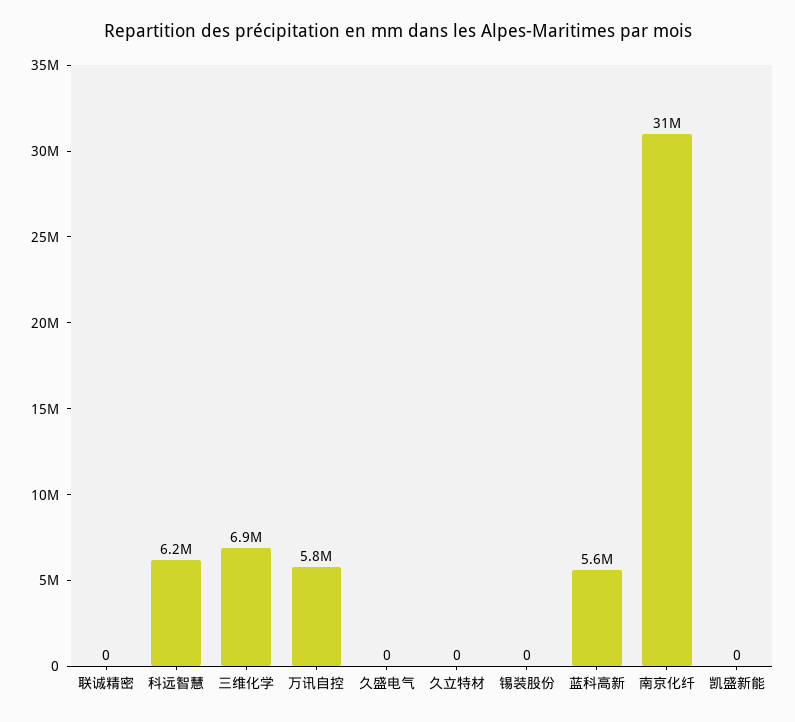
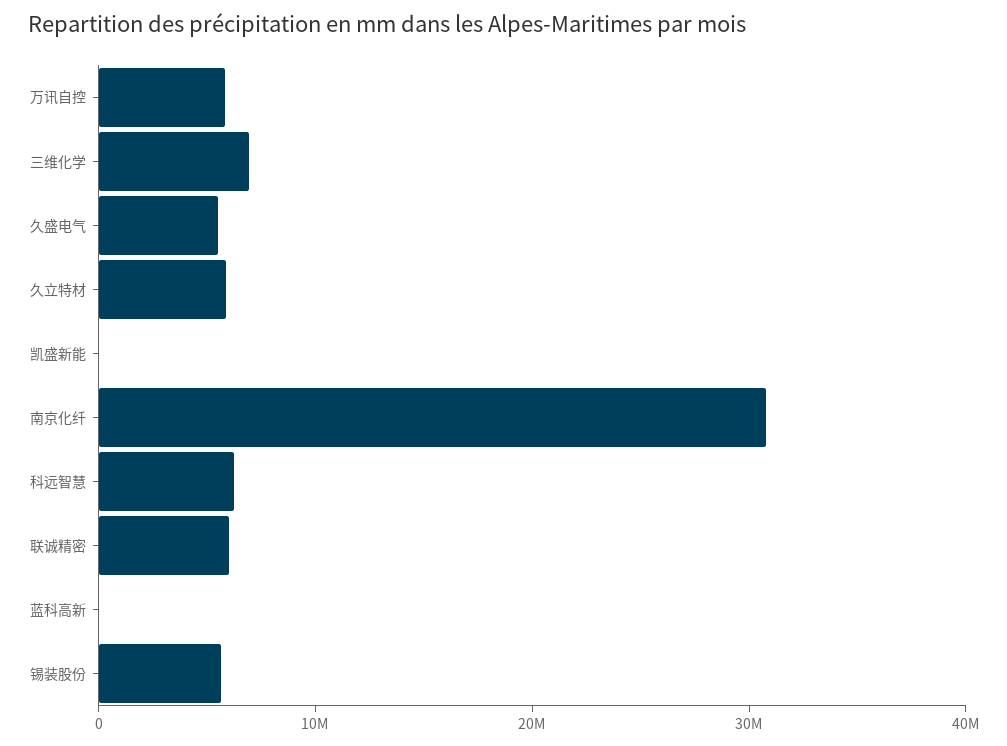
联诚精密: 0 -> 6000000
久盛电气: 0 -> 6000000
久立特材: 0 -> 6000000
锡装股份: 0 -> 6000000
蓝科高新: 5600000 -> 0

